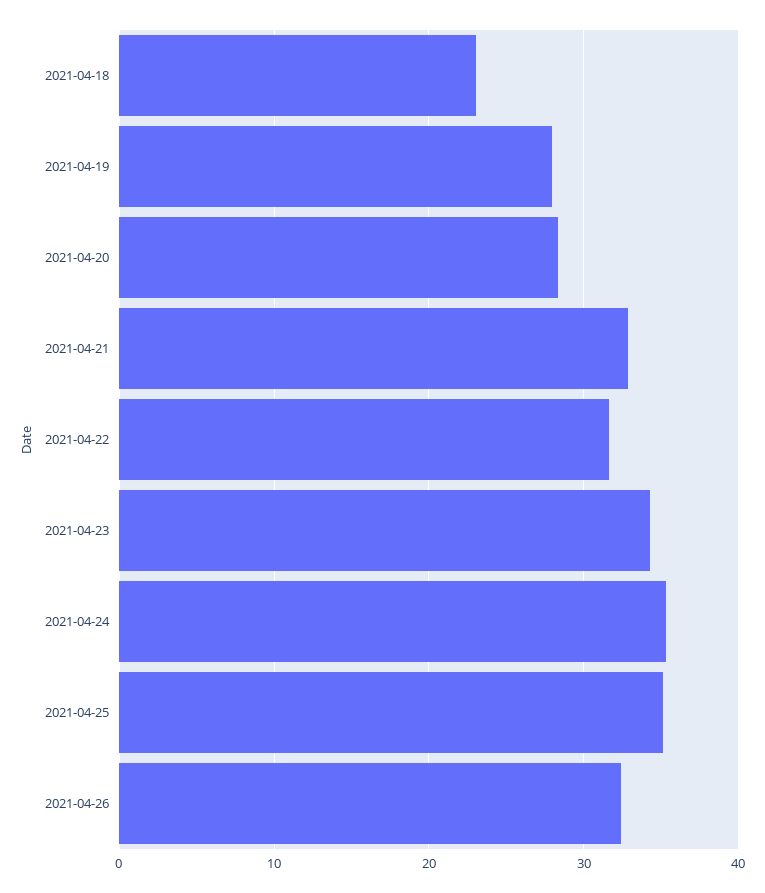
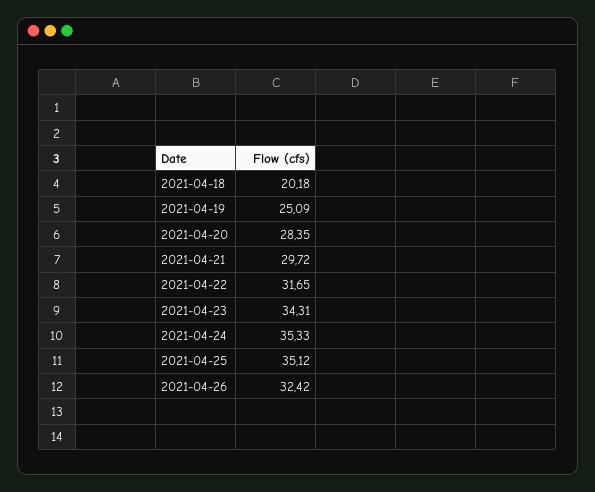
2021-04-18: 23 -> 20.18
2021-04-19: 28 -> 25.09
2021-04-21: 33 -> 29.72

